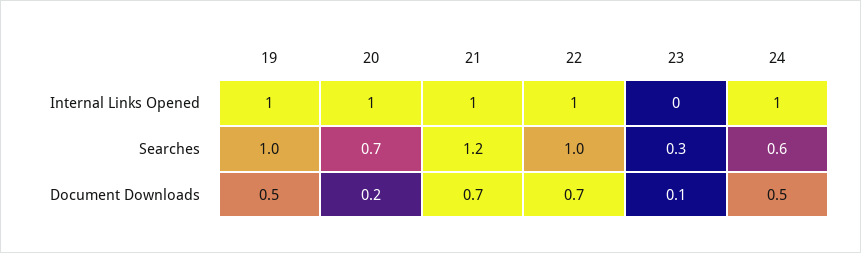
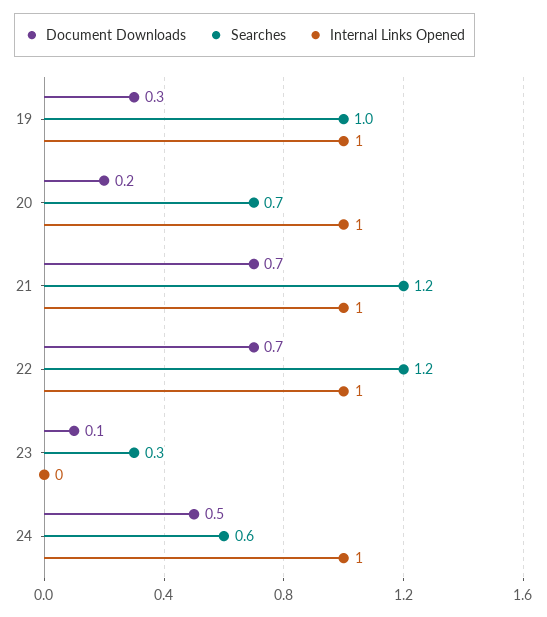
Searches, 22: 1 -> 1.2
Document Downloads, 19: 0.5 -> 0.3

